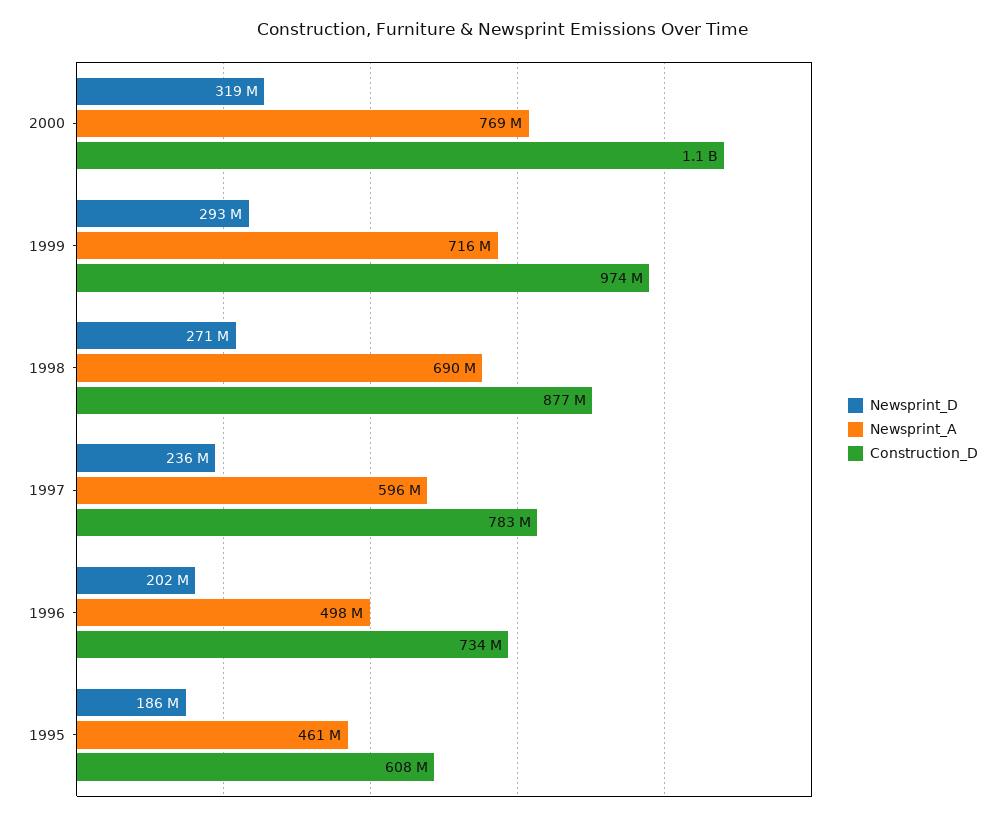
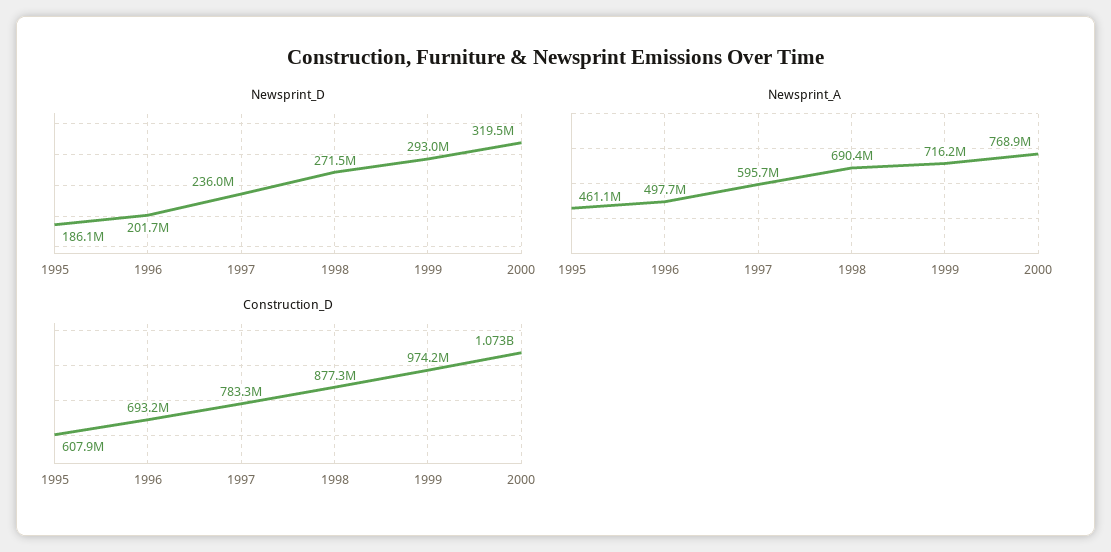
Construction_D, 1996: 734000000 -> 693200000

